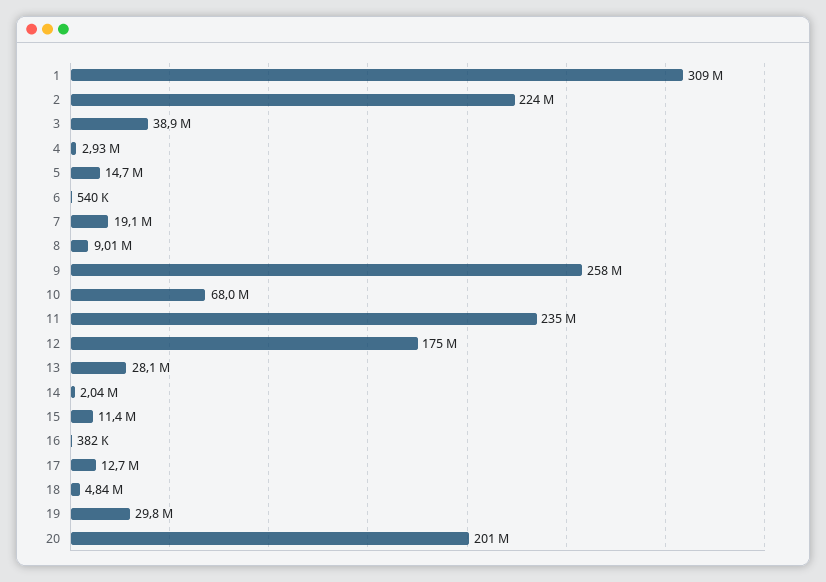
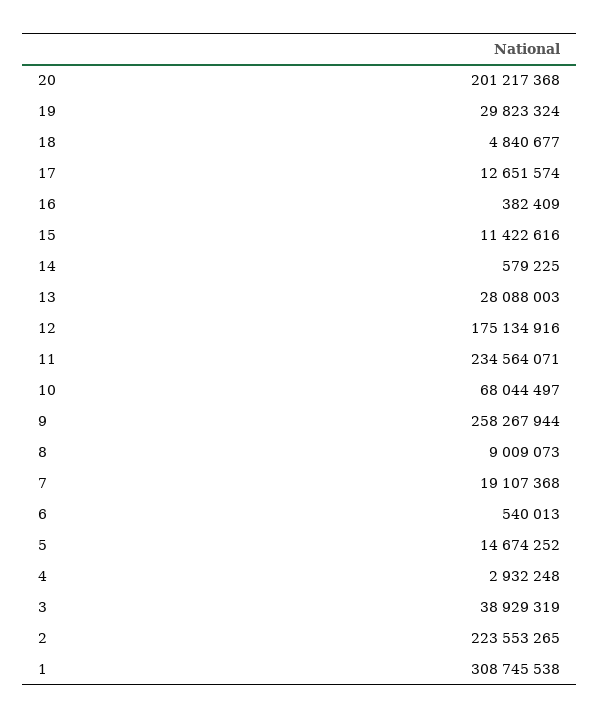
14: 2040000 -> 579225

